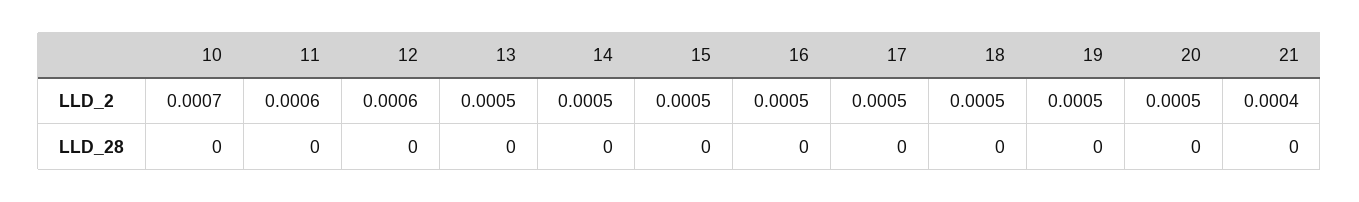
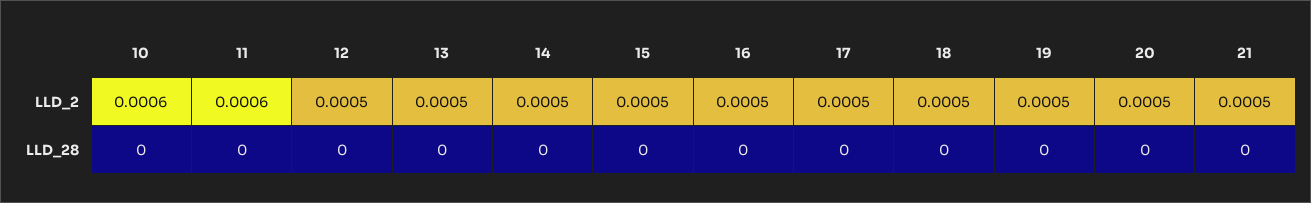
10, LLD_2: 0.0007 -> 0.0006
12, LLD_2: 0.0006 -> 0.0005
21, LLD_2: 0.0004 -> 0.0005

